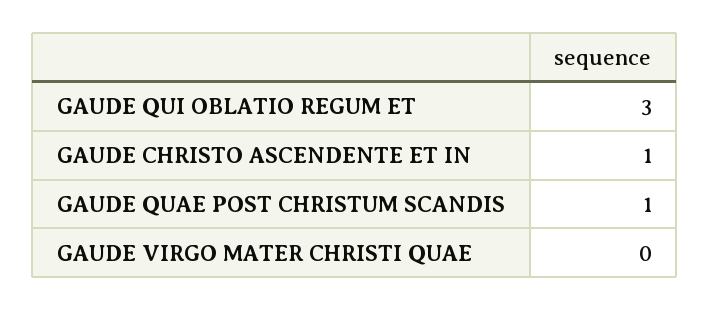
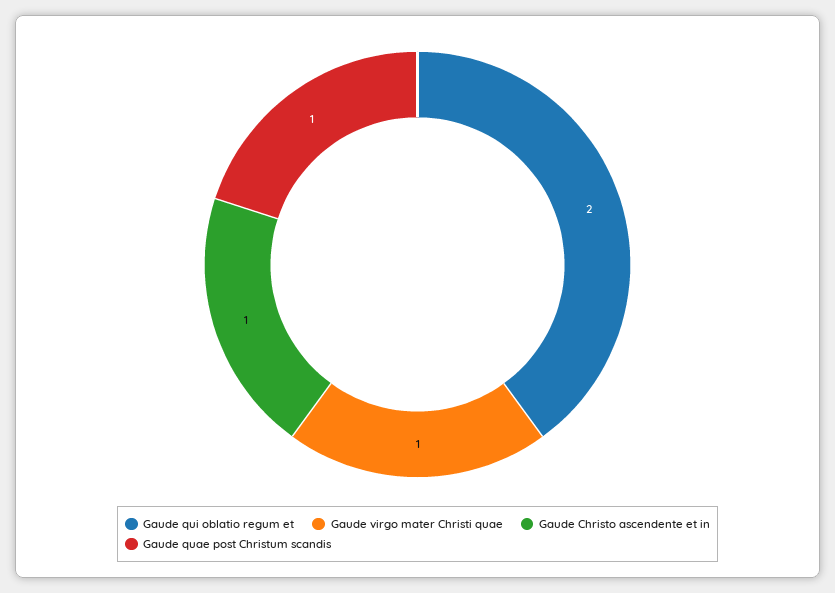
GAUDE QUI OBLATIO REGUM ET: 3 -> 2
GAUDE VIRGO MATER CHRISTI QUAE: 0 -> 1

